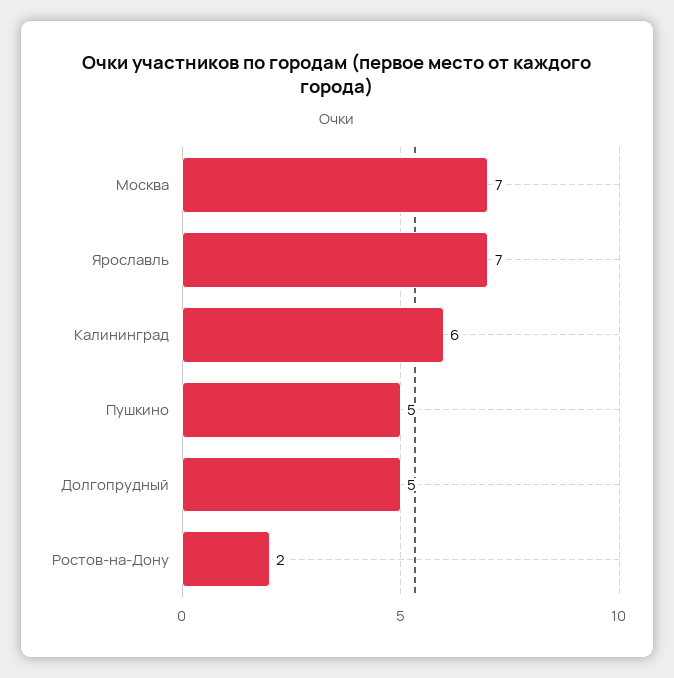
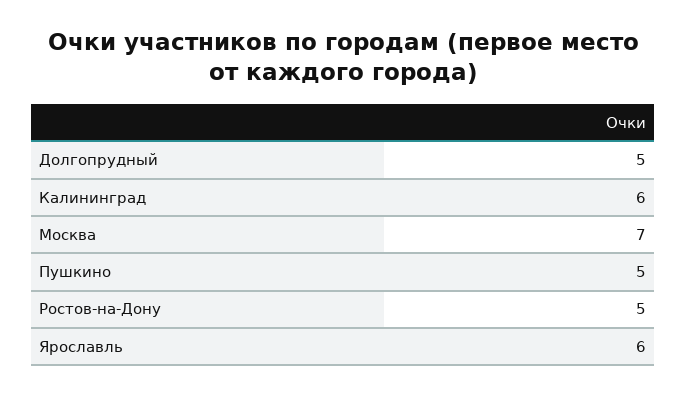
Ярославль: 7 -> 6
Ростов-на-Дону: 2 -> 5

